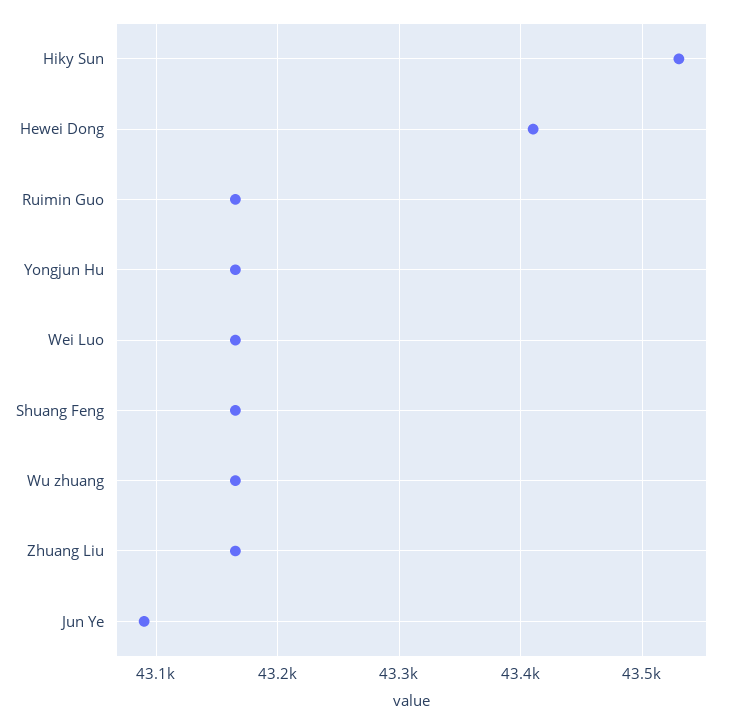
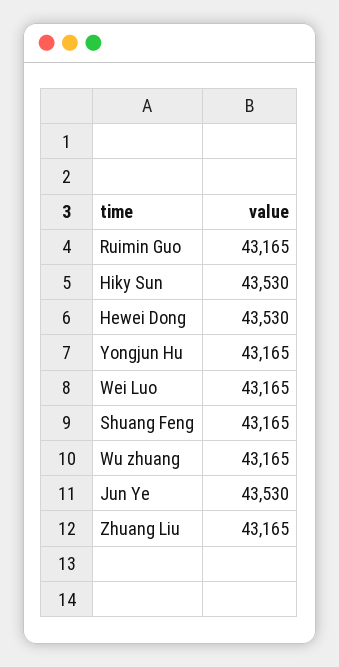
Hewei Dong: 43410 -> 43530
Jun Ye: 43090 -> 43530

